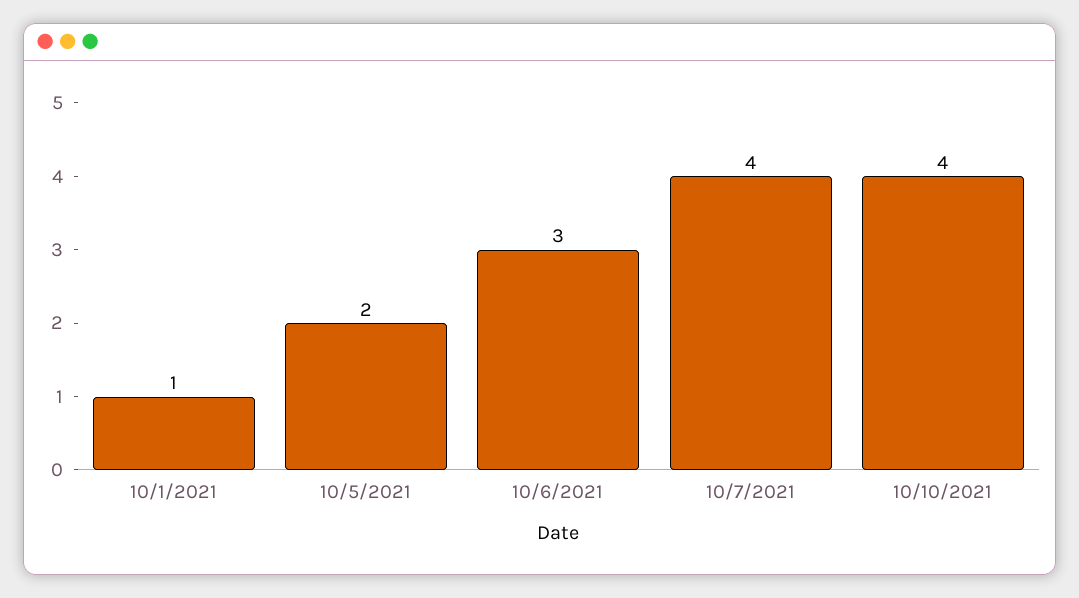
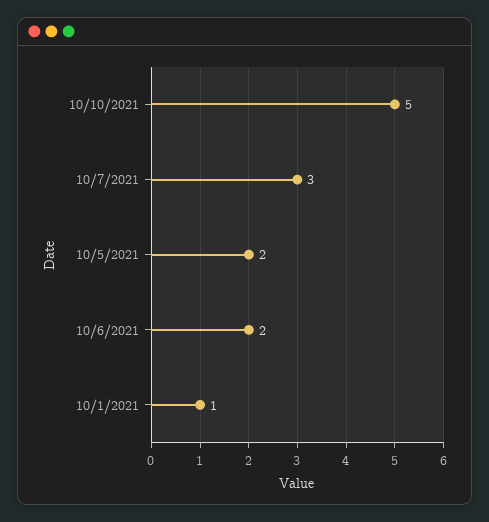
10/6/2021: 3 -> 2
10/7/2021: 4 -> 3
10/10/2021: 4 -> 5

